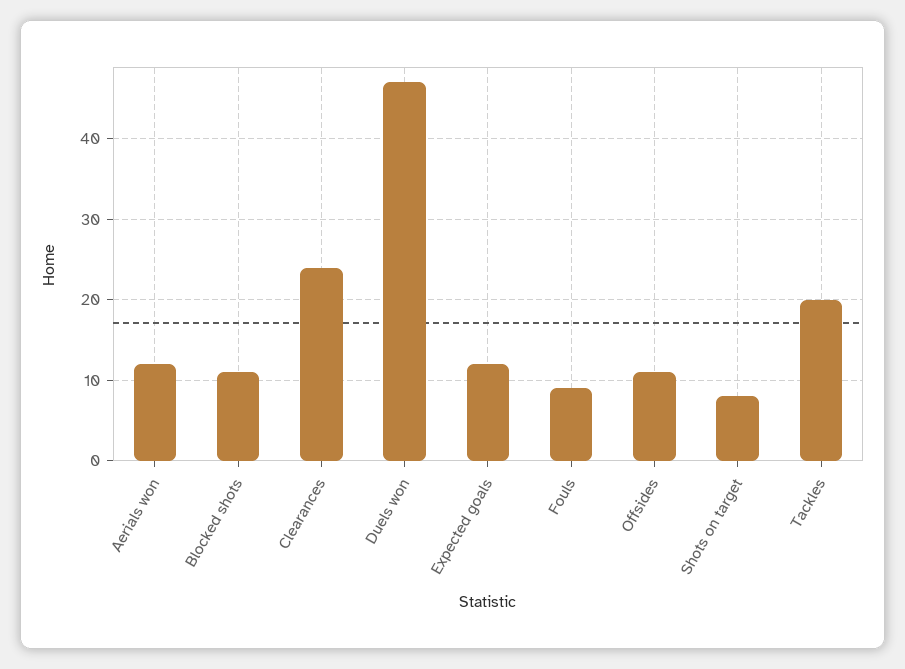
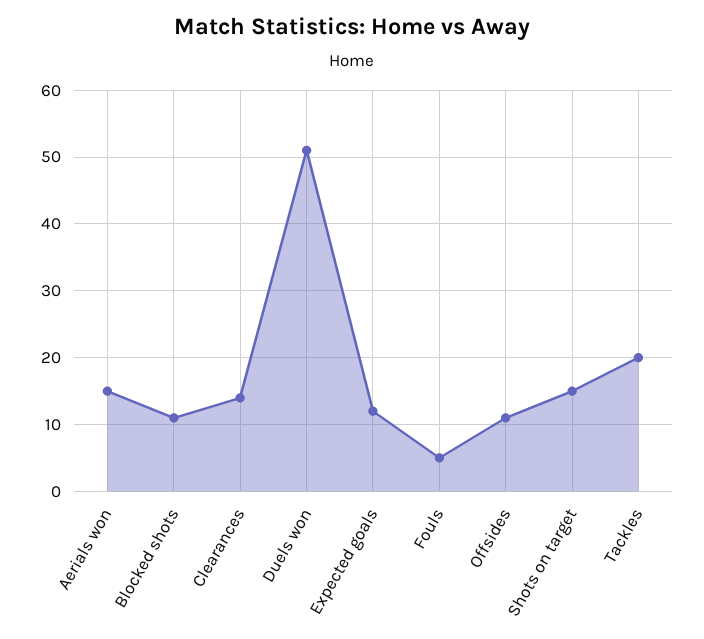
Aerials won: 12 -> 15
Clearances: 24 -> 14
Duels won: 47 -> 51
Fouls: 9 -> 5
Shots on target: 8 -> 15

